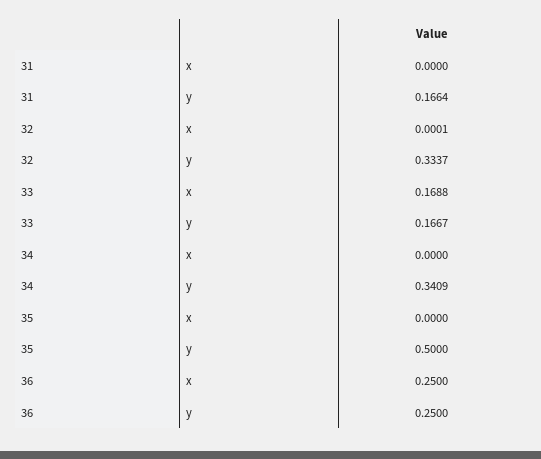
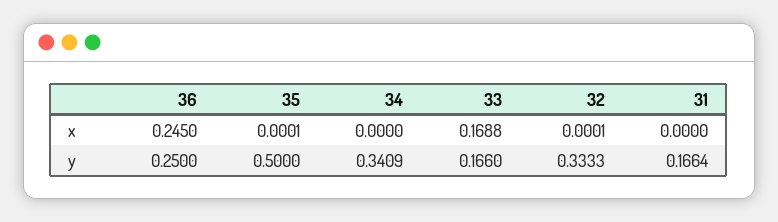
32, y: 0.3337 -> 0.3333
33, y: 0.1667 -> 0.166
35, x: 0 -> 0.0001
36, x: 0.25 -> 0.245

